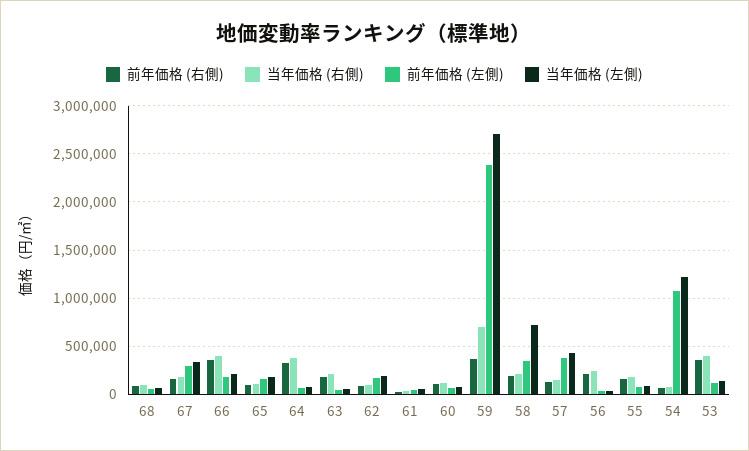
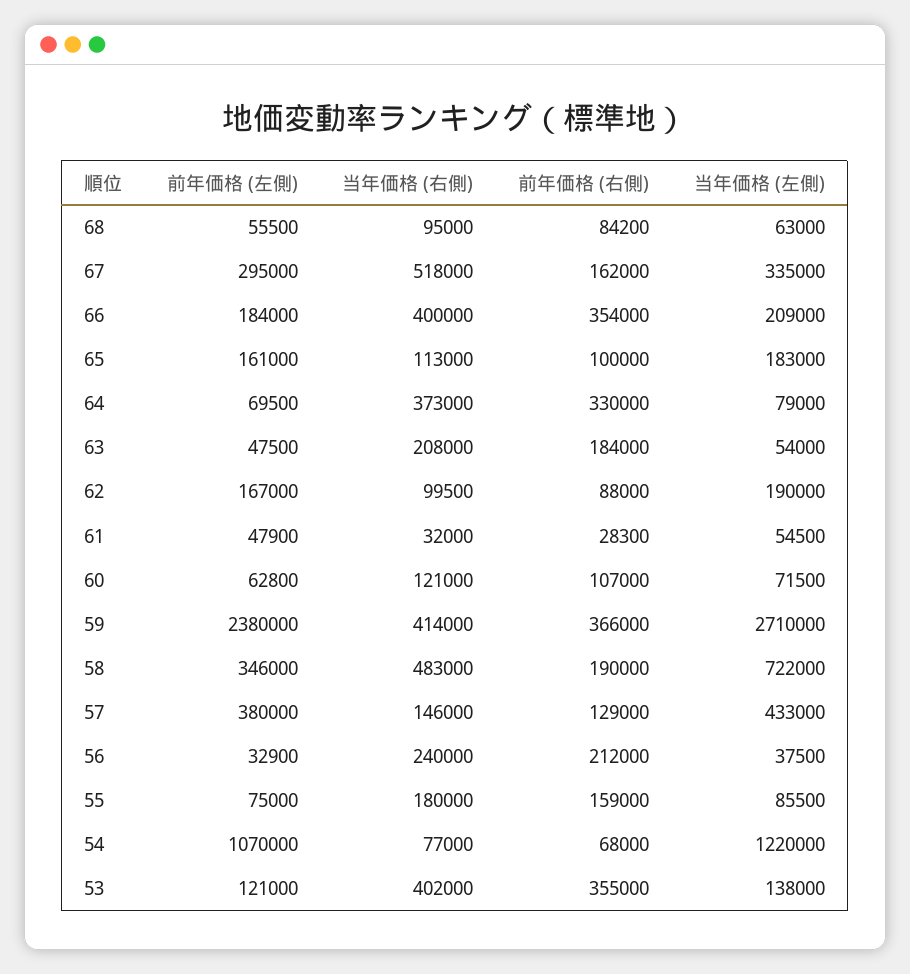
当年価格 (右側), 67: 200000 -> 518000
当年価格 (右側), 59: 700000 -> 414000
当年価格 (右側), 58: 200000 -> 483000

